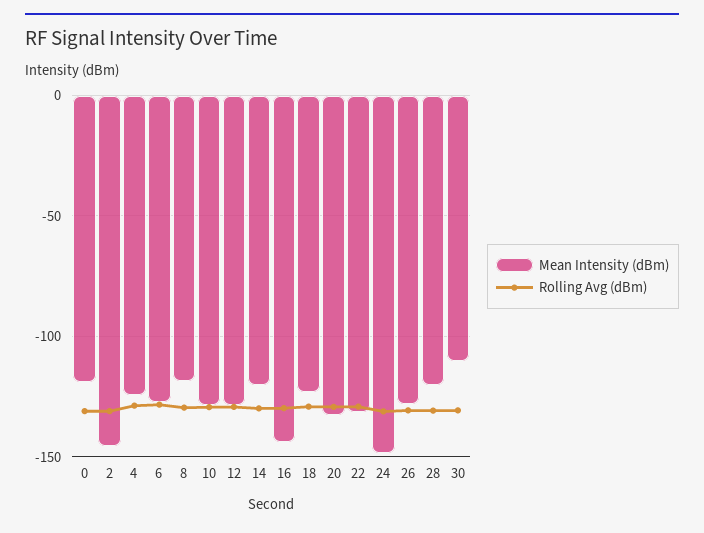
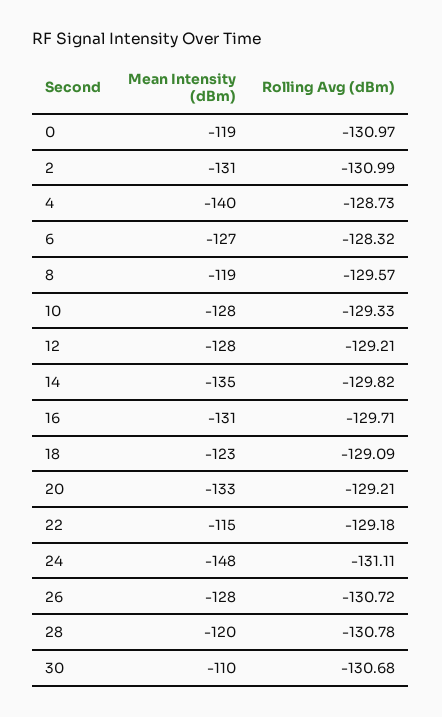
Mean Intensity (dBm), 2: -145 -> -131
Mean Intensity (dBm), 4: -125 -> -140
Mean Intensity (dBm), 14: -120 -> -135
Mean Intensity (dBm), 16: -145 -> -131
Mean Intensity (dBm), 22: -130 -> -115

